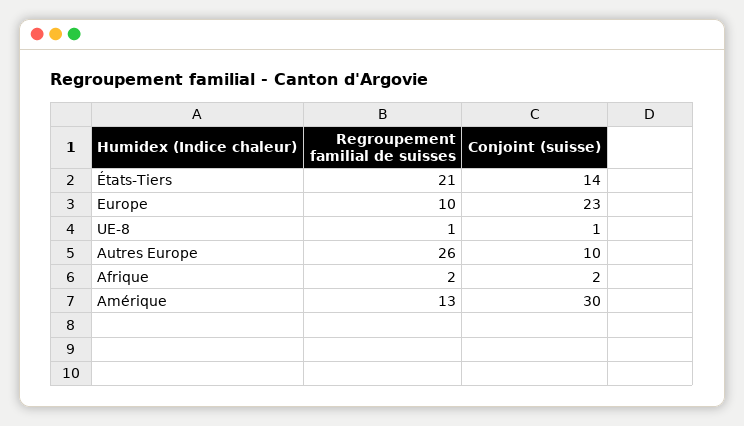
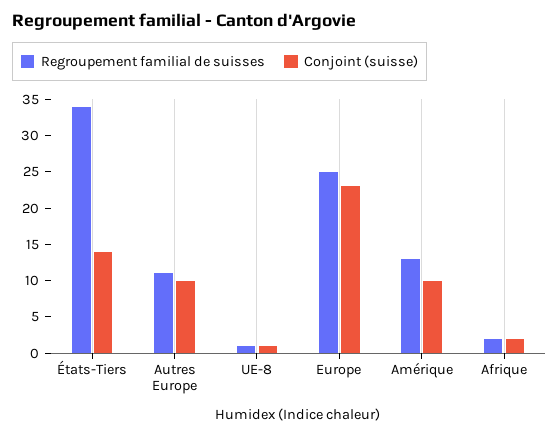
Regroupement familial de suisses, États-Tiers: 21 -> 35
Regroupement familial de suisses, Europe: 10 -> 25
Regroupement familial de suisses, Autres Europe: 26 -> 10
Conjoint (suisse), Amérique: 30 -> 10

